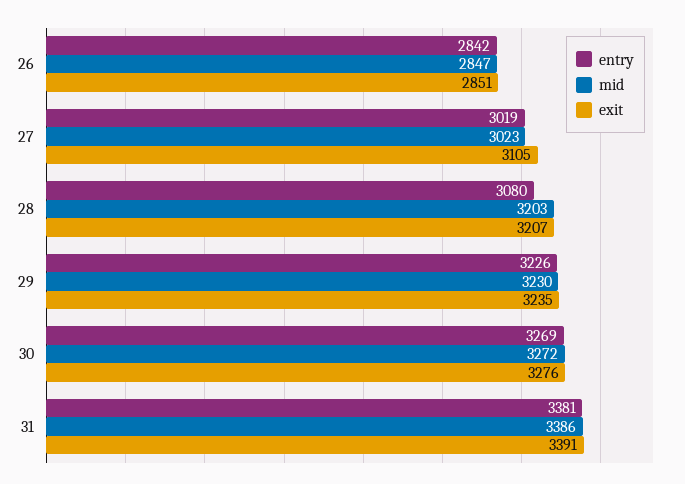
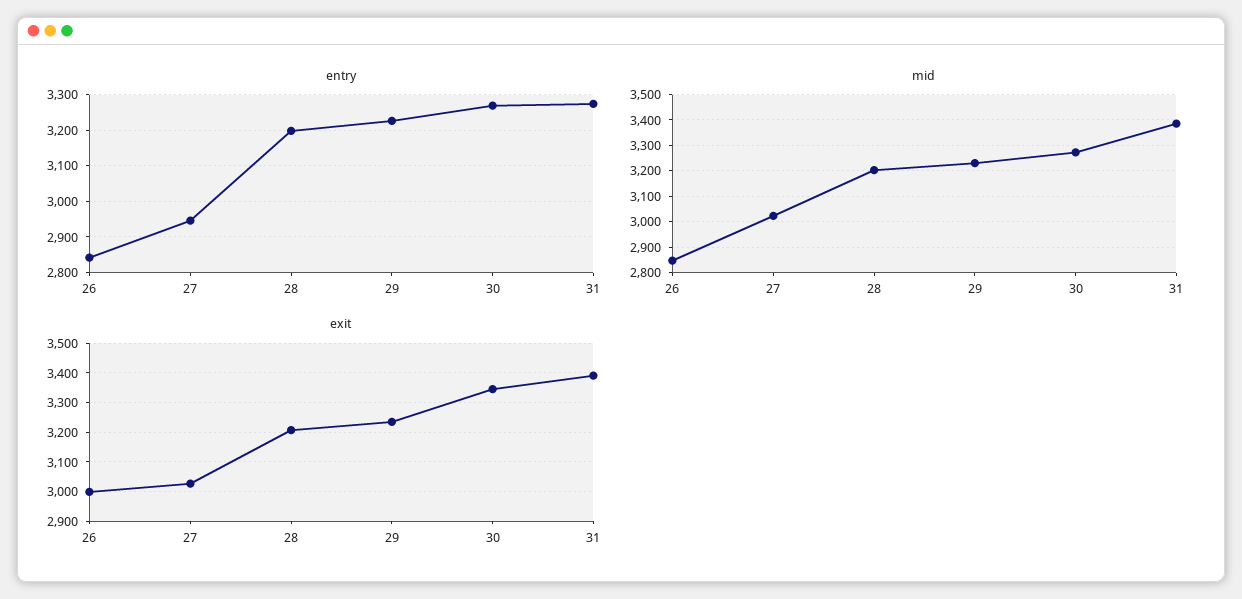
exit, 26: 2851 -> 3000
entry, 27: 3019 -> 2940
exit, 27: 3105 -> 3025
entry, 28: 3080 -> 3200
exit, 30: 3276 -> 3350
entry, 31: 3381 -> 3280

